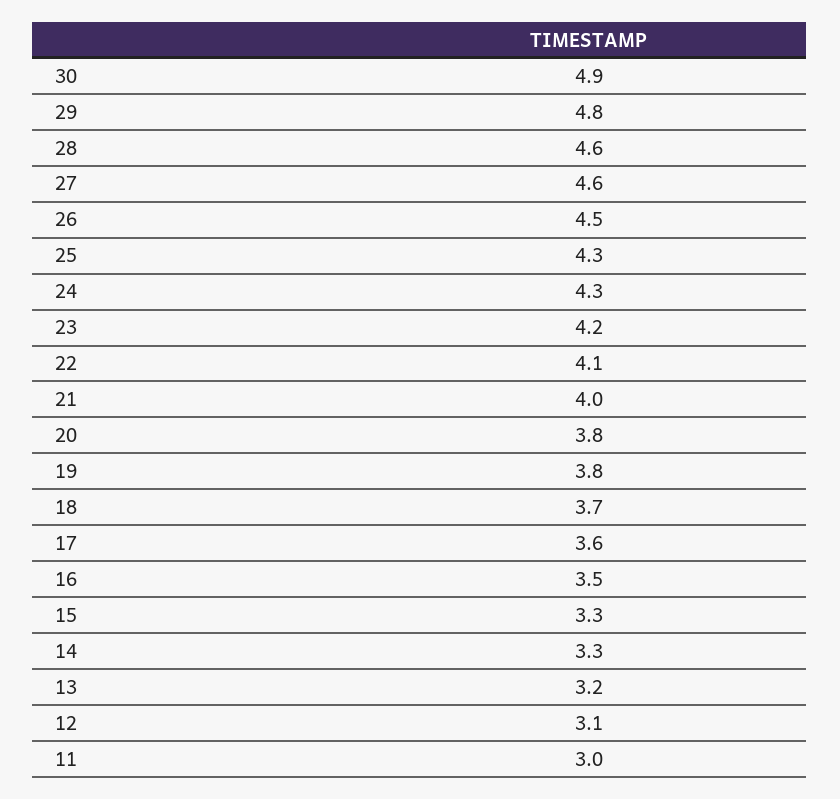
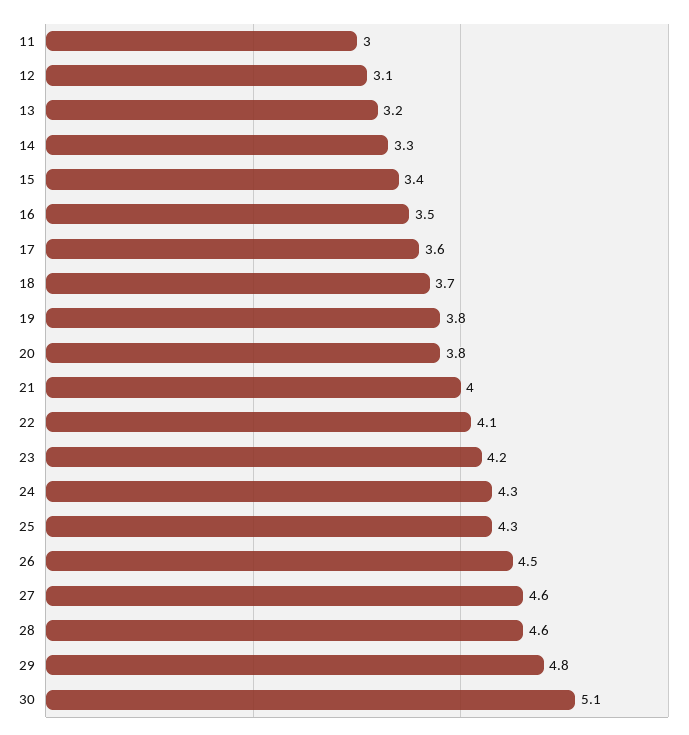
30: 4.9 -> 5.1
15: 3.3 -> 3.4

